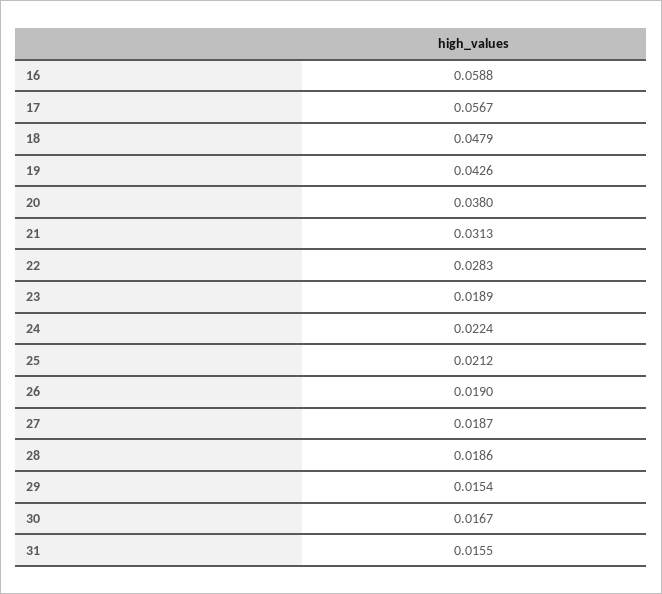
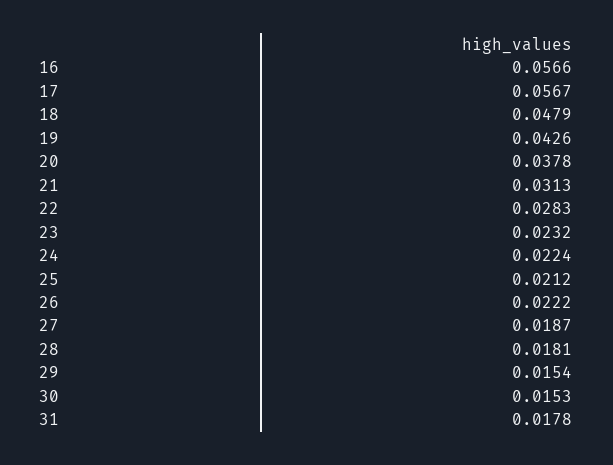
16: 0.0588 -> 0.0566
20: 0.038 -> 0.0378
23: 0.0189 -> 0.0232
26: 0.019 -> 0.0222
28: 0.0186 -> 0.0181
30: 0.0167 -> 0.0153
31: 0.0155 -> 0.0178

